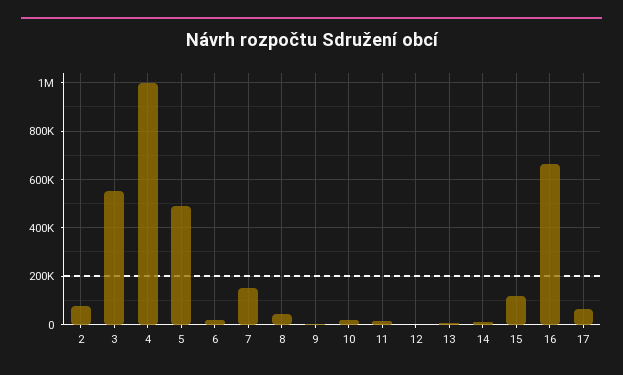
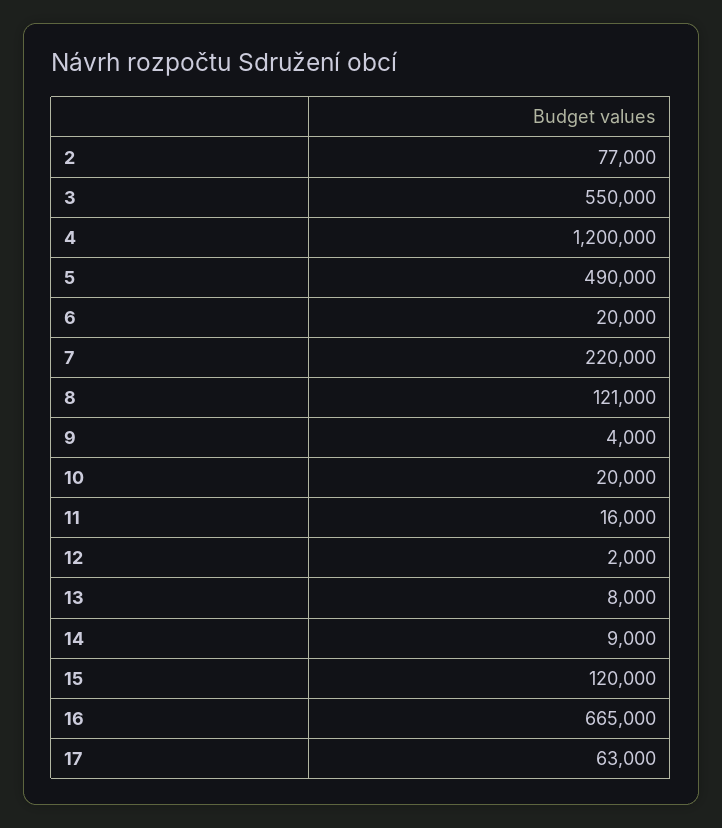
4: 1000000 -> 1200000
7: 150000 -> 220000
8: 50000 -> 121000

